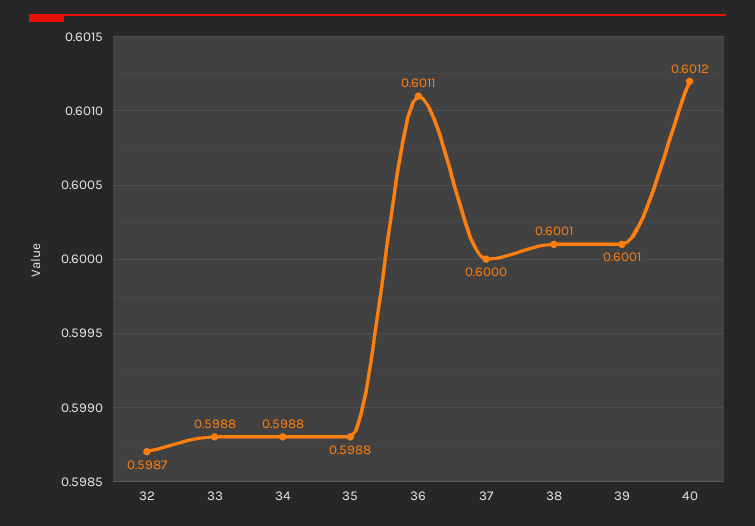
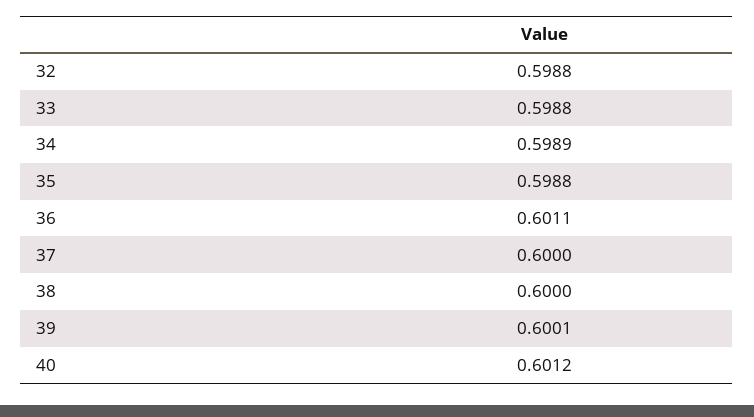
32: 0.5987 -> 0.5988
34: 0.5988 -> 0.5989
38: 0.6001 -> 0.6

